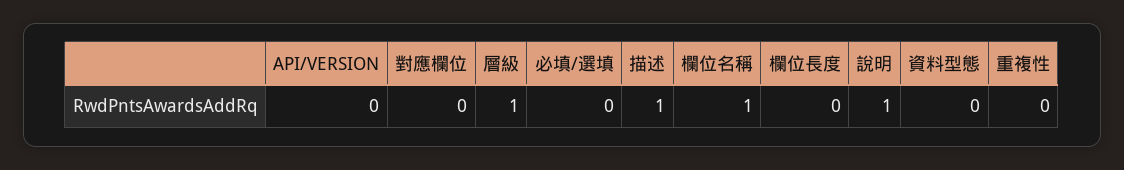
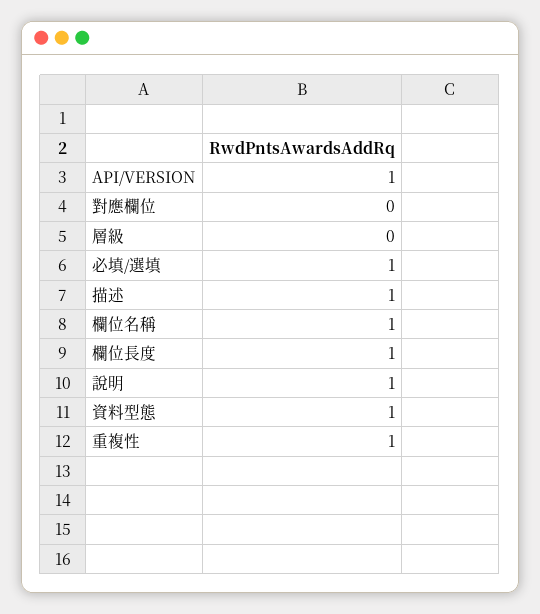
API/VERSION: 0 -> 1
層級: 1 -> 0
必填/選填: 0 -> 1
欄位長度: 0 -> 1
資料型態: 0 -> 1
重複性: 0 -> 1

